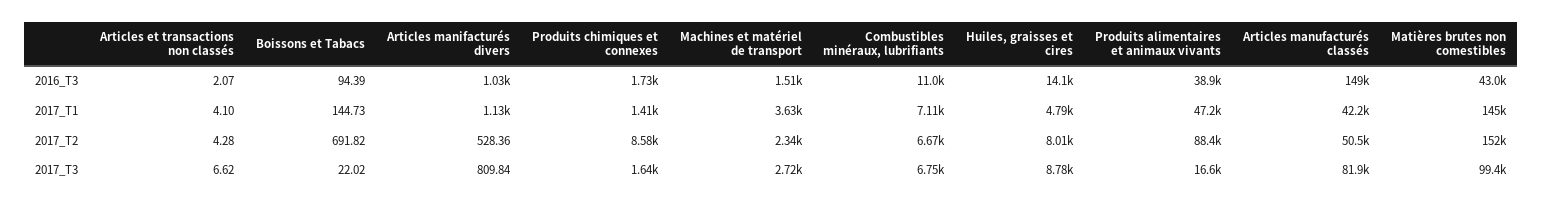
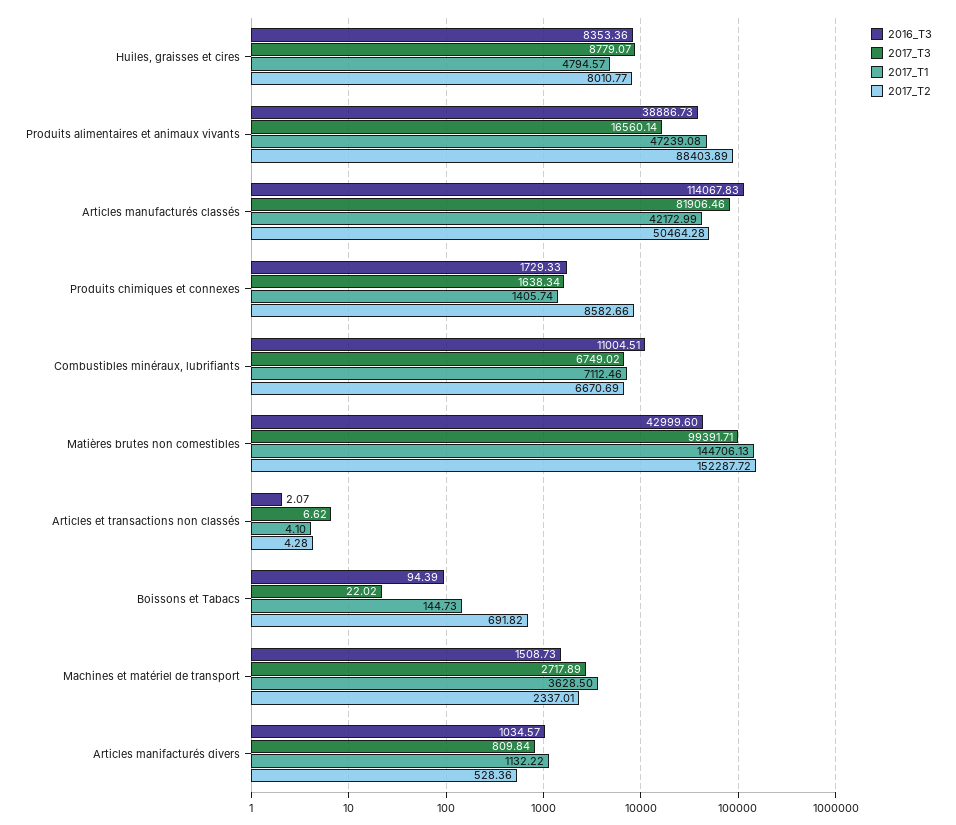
2016_T3, Huiles, graisses et cires: 14100 -> 8353.36
2016_T3, Articles manufacturés classés: 149000 -> 114067.83

